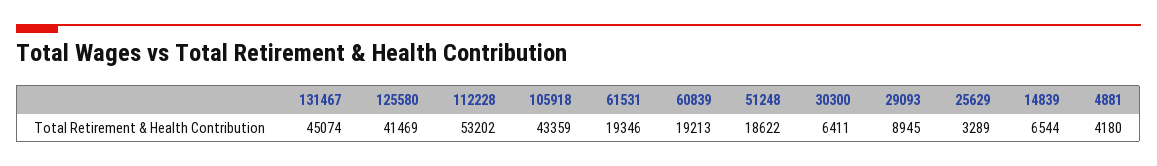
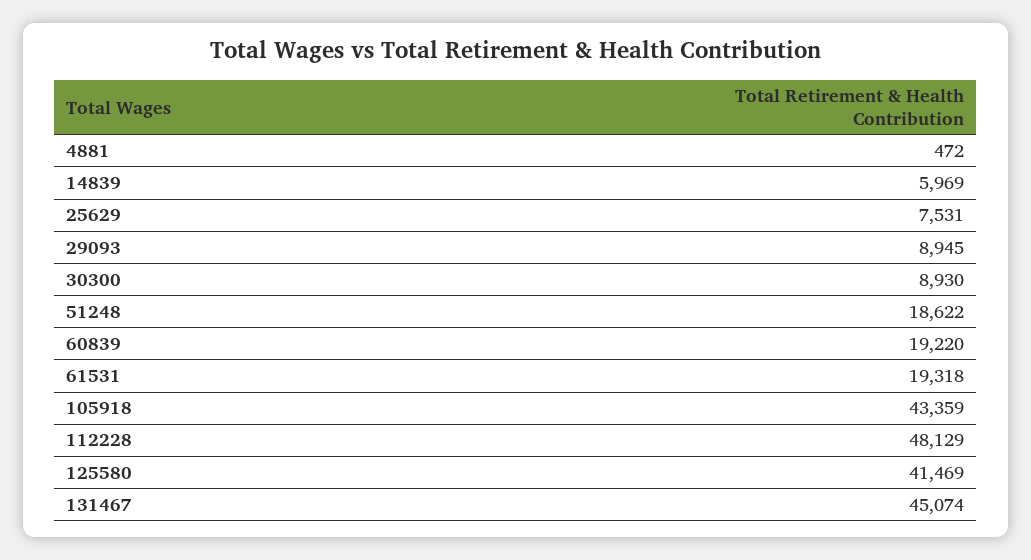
112228: 53202 -> 48129
61531: 19346 -> 19318
60839: 19213 -> 19220
30300: 6411 -> 8930
25629: 3289 -> 7531
14839: 6544 -> 5969
4881: 4180 -> 472

